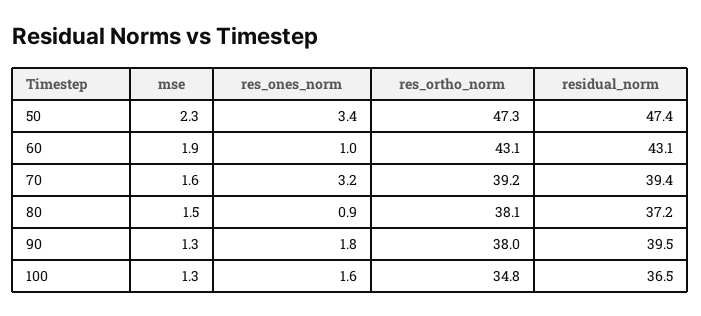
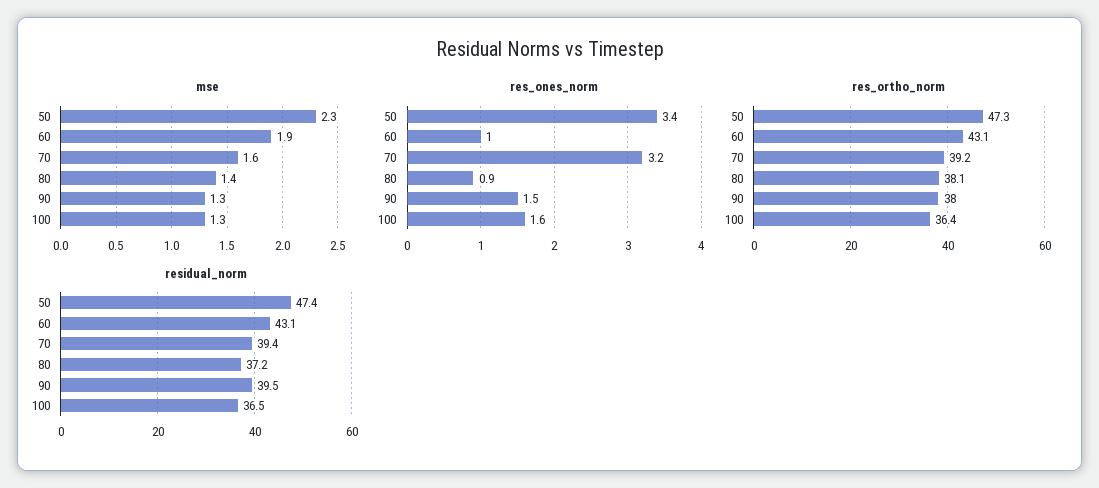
mse, 80: 1.5 -> 1.4
res_ones_norm, 90: 1.8 -> 1.5
res_ortho_norm, 100: 34.8 -> 36.4

